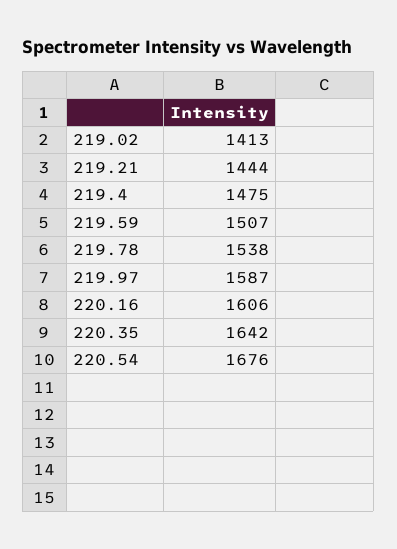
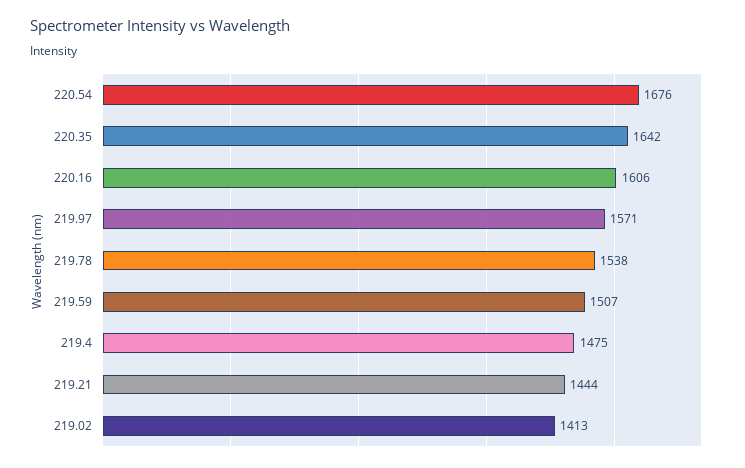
219.97: 1587 -> 1571

